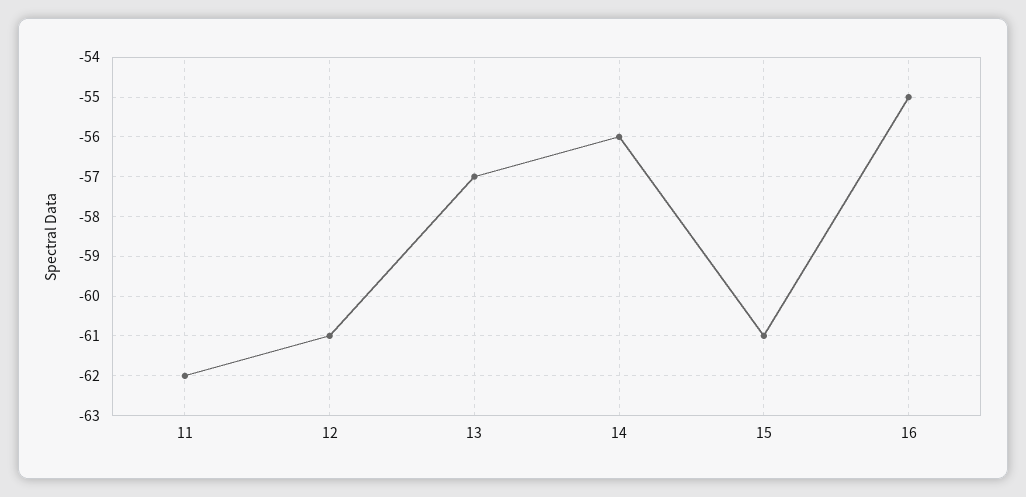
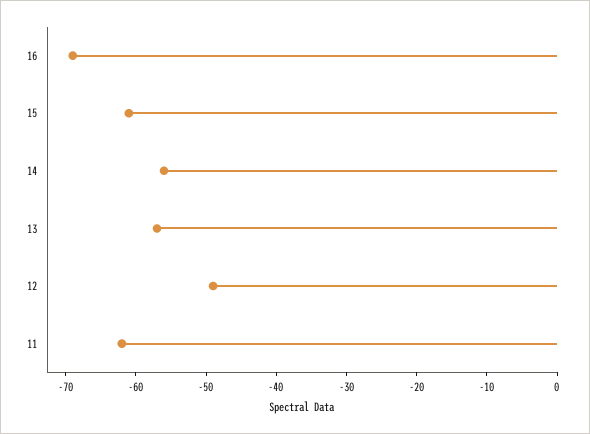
12: -61 -> -50
16: -55 -> -70

